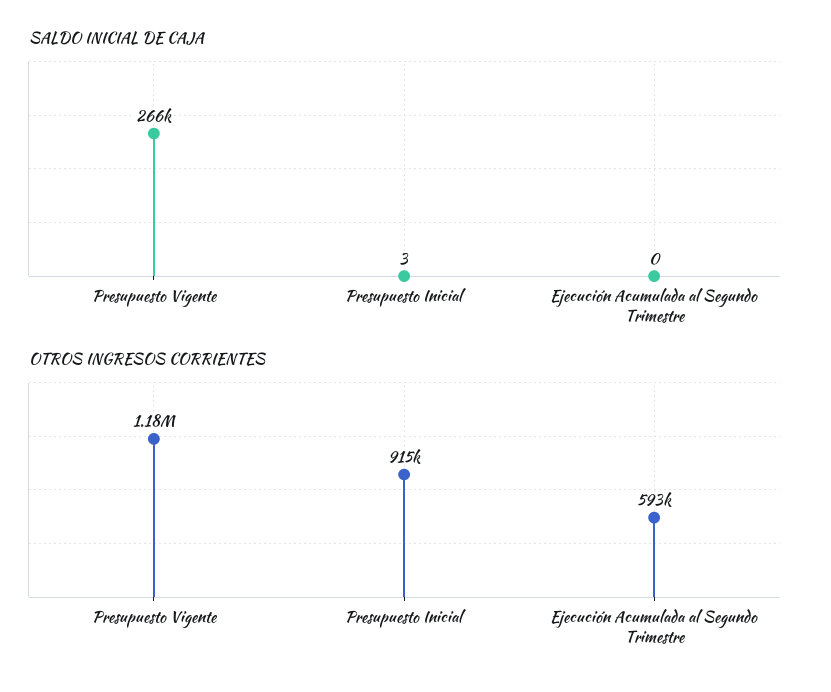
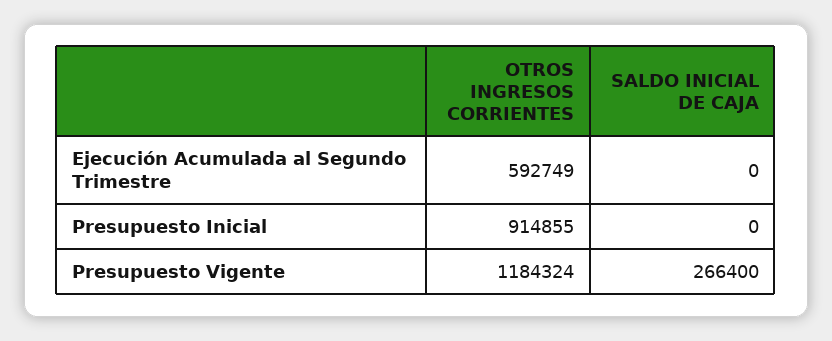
SALDO INICIAL DE CAJA, Presupuesto Inicial: 3 -> 0

